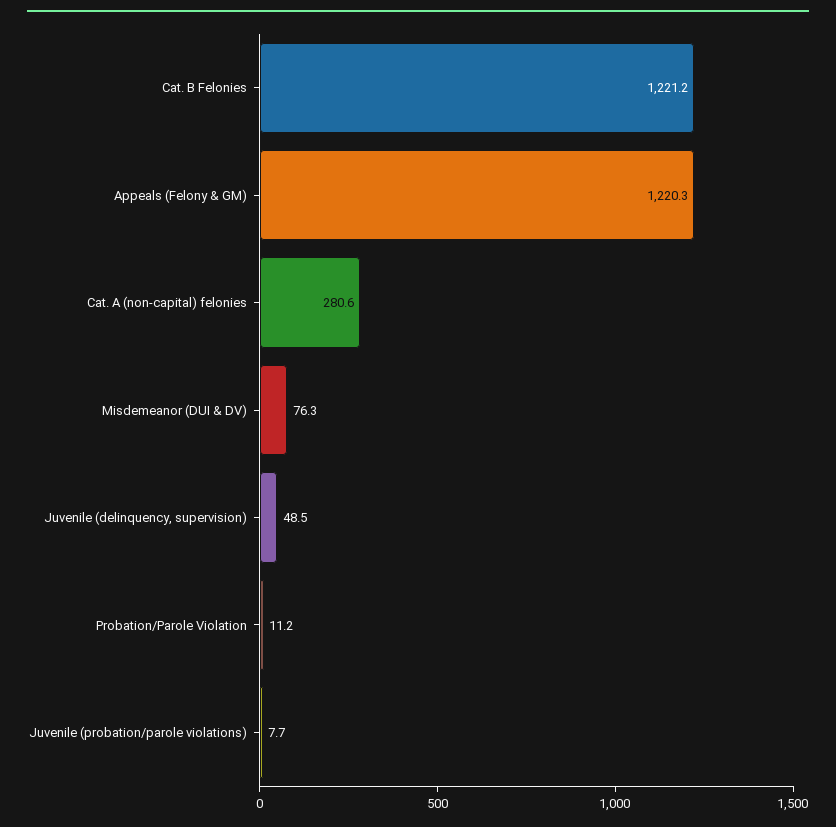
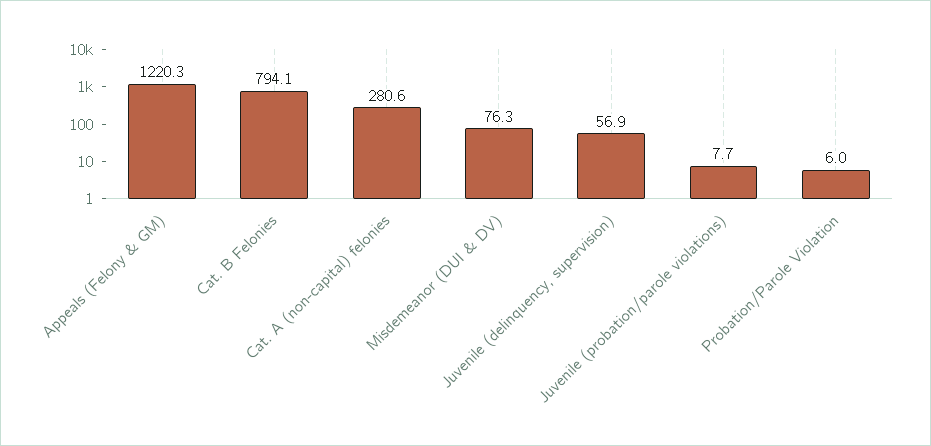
Cat. B Felonies: 1221.2 -> 794.1
Juvenile (delinquency, supervision): 48.5 -> 56.9
Probation/Parole Violation: 11.2 -> 6

